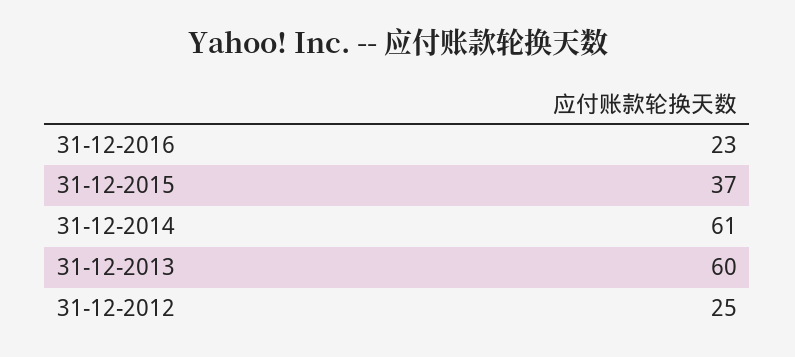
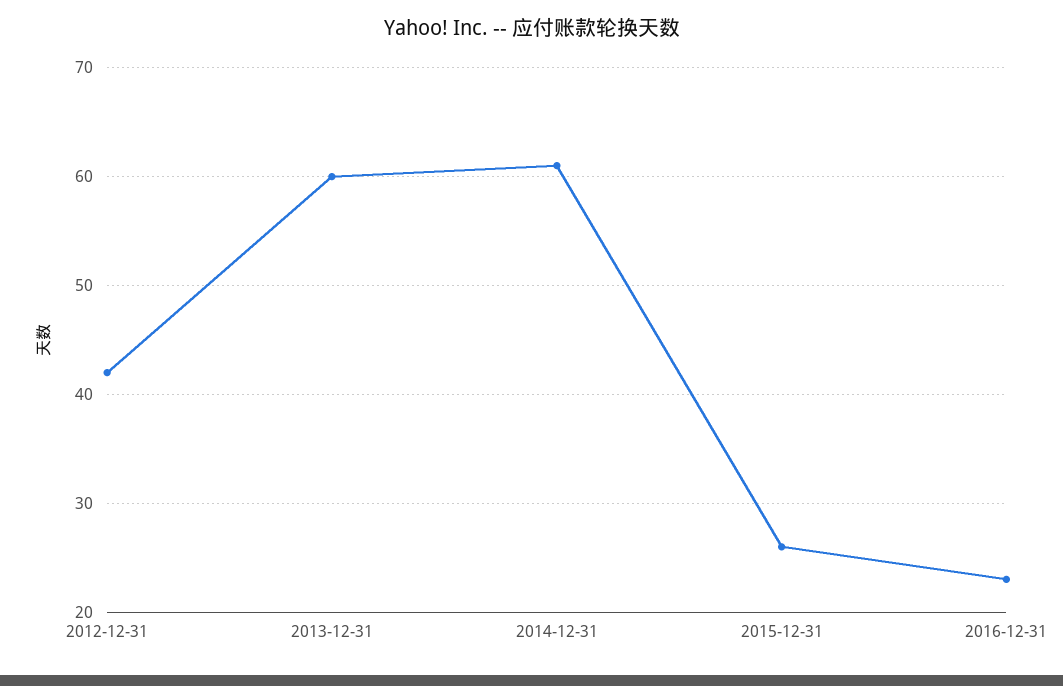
31-12-2015: 37 -> 26
31-12-2012: 25 -> 42

